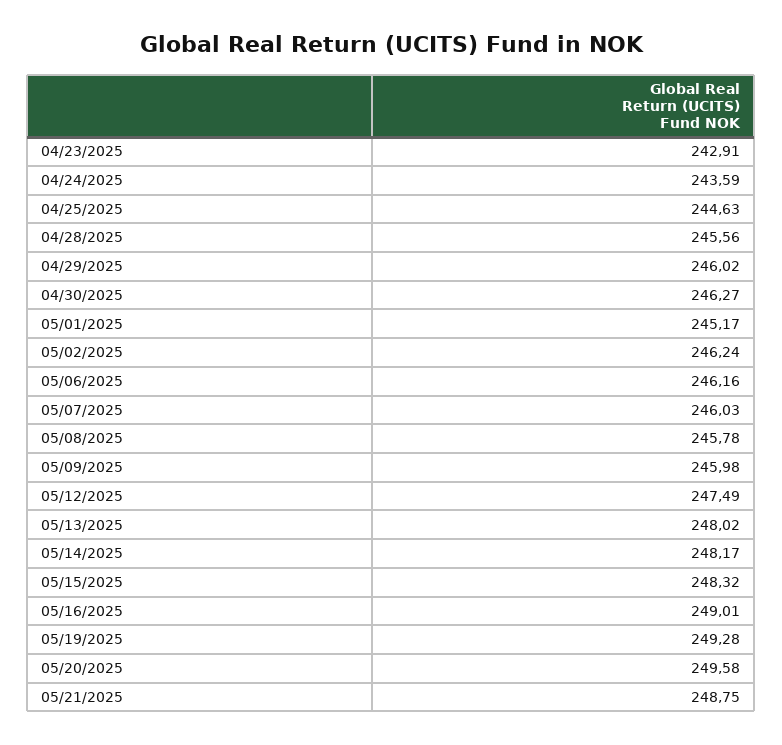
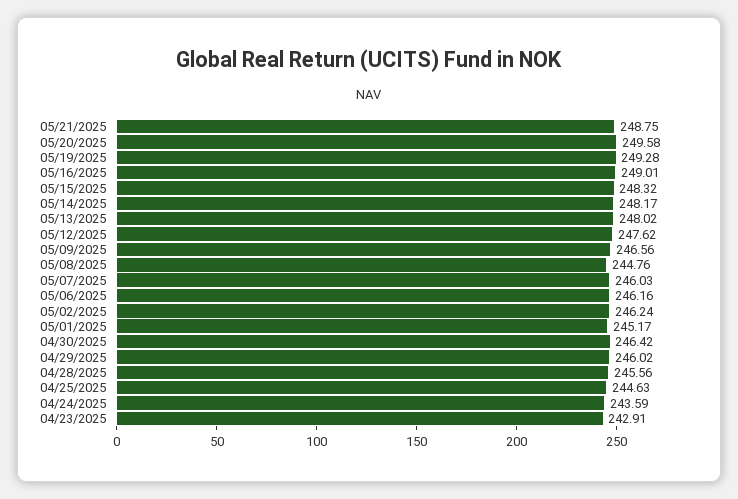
04/30/2025: 246.27 -> 246.42
05/08/2025: 245.78 -> 244.76
05/09/2025: 245.98 -> 246.56
05/12/2025: 247.49 -> 247.62

